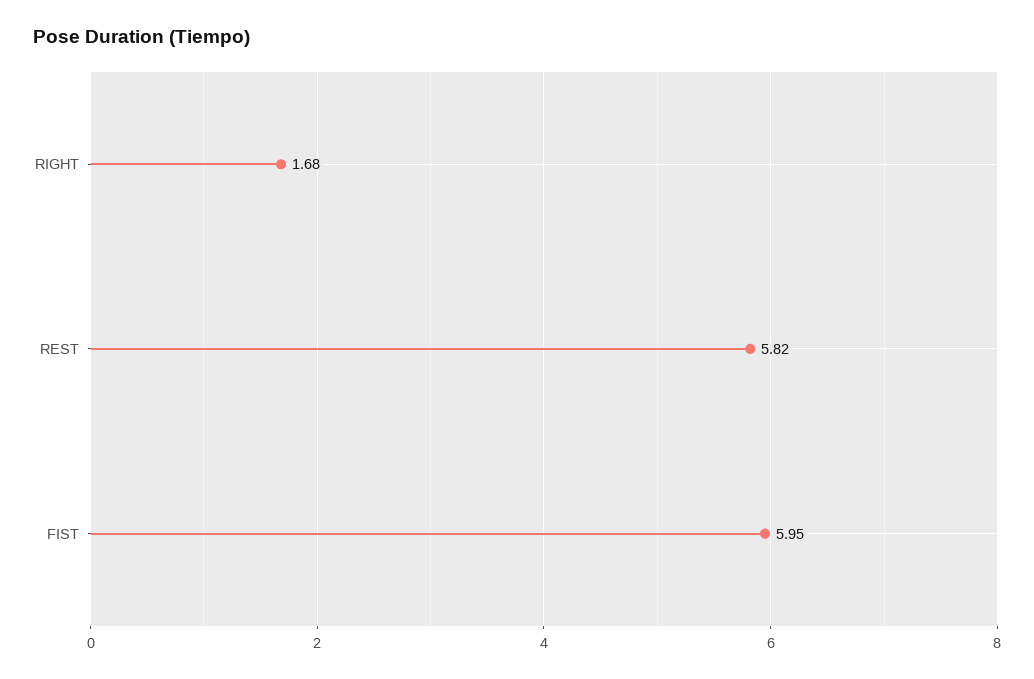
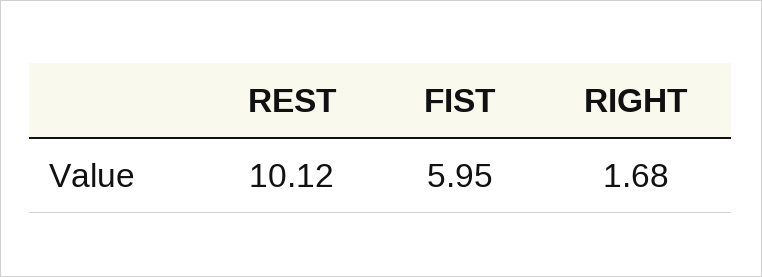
REST: 5.82 -> 10.12

